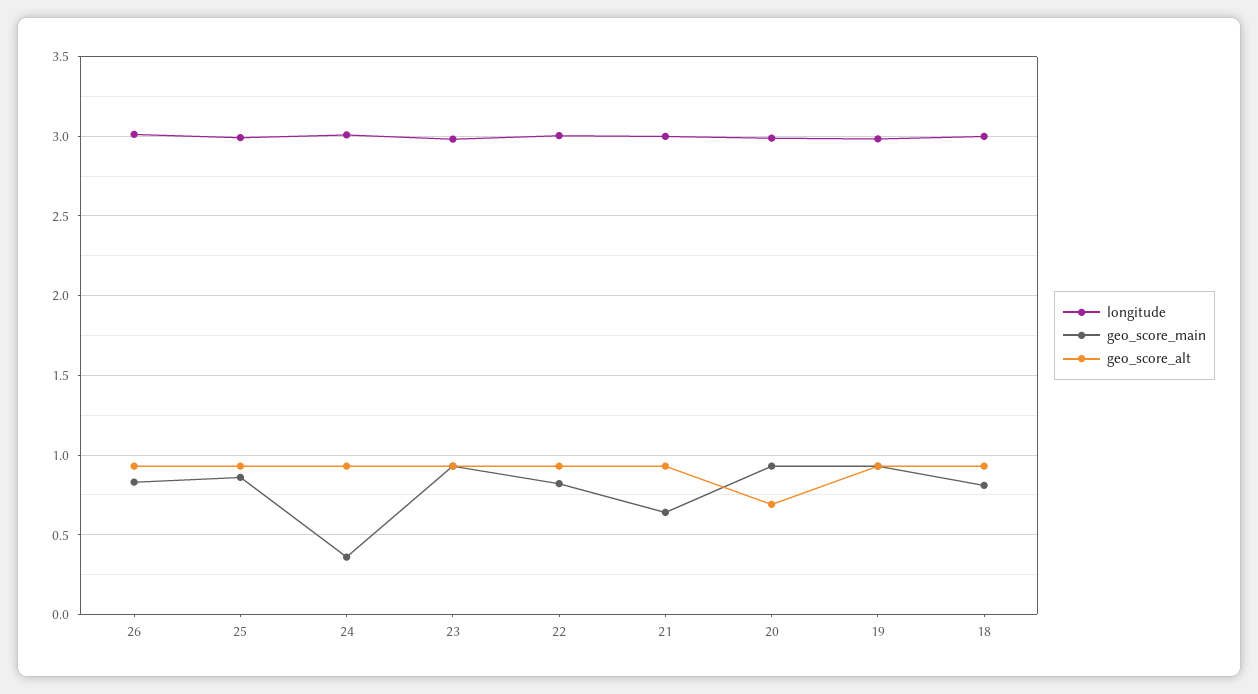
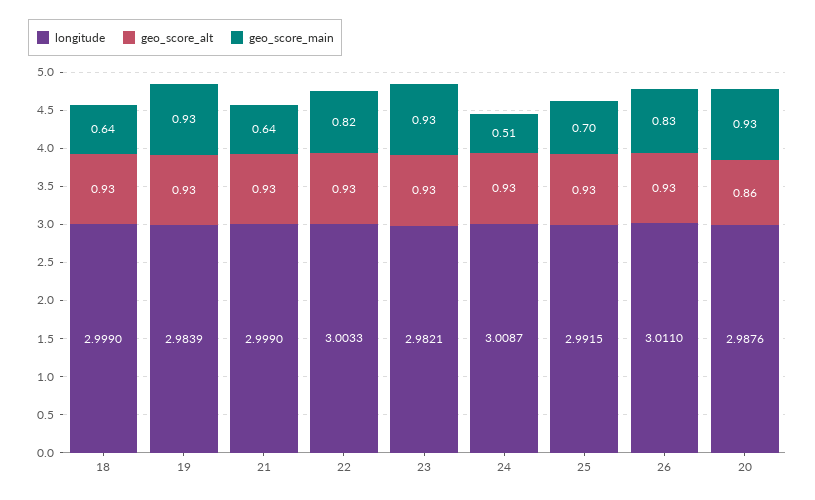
geo_score_main, 25: 0.85 -> 0.7
geo_score_main, 24: 0.35 -> 0.51
geo_score_alt, 20: 0.7 -> 0.86
geo_score_main, 18: 0.8 -> 0.64

